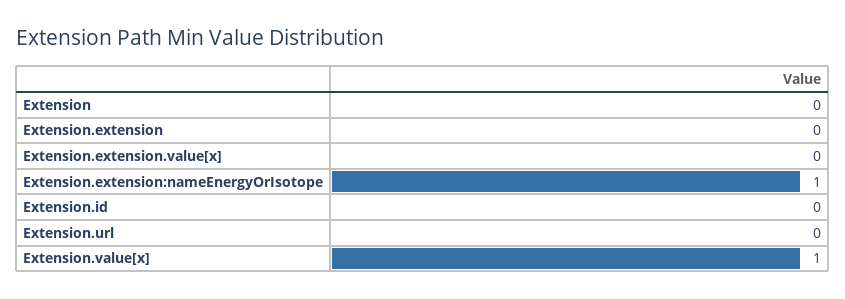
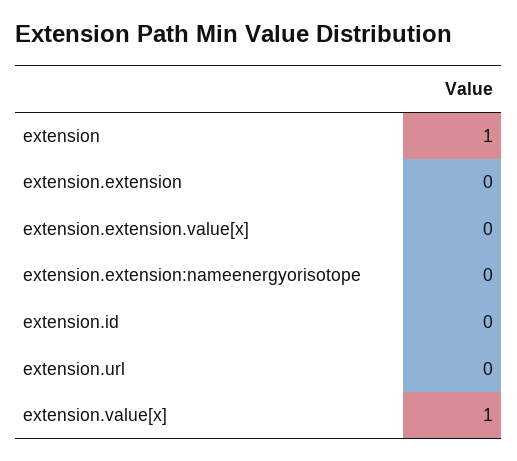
Extension: 0 -> 1
Extension.extension:nameEnergyOrIsotope: 1 -> 0

